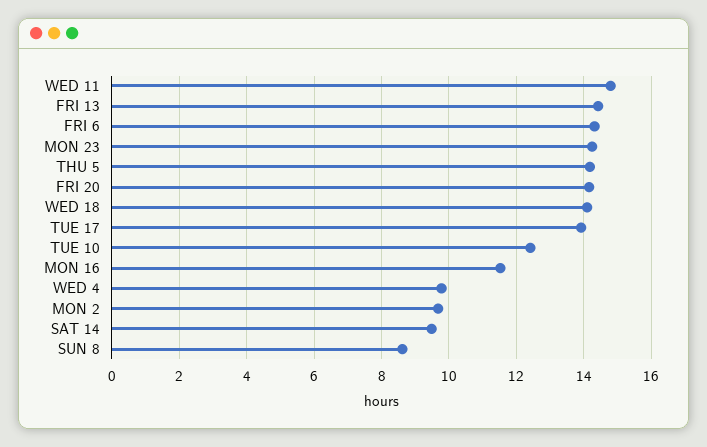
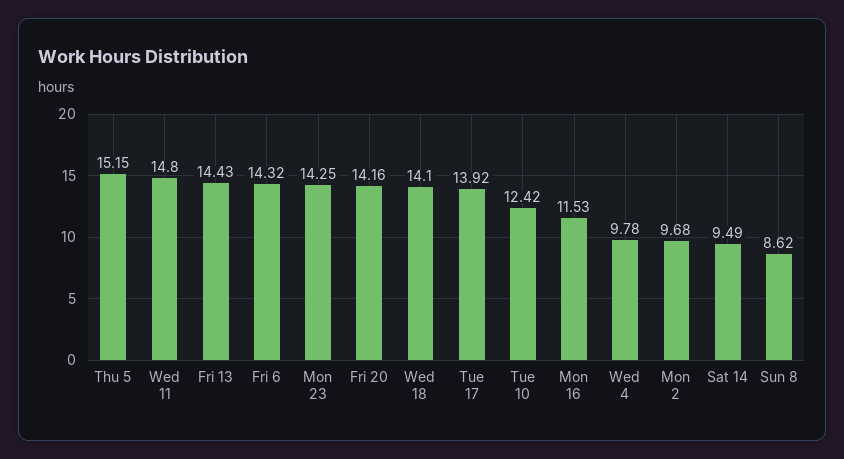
THU 5: 14.2 -> 15.15

